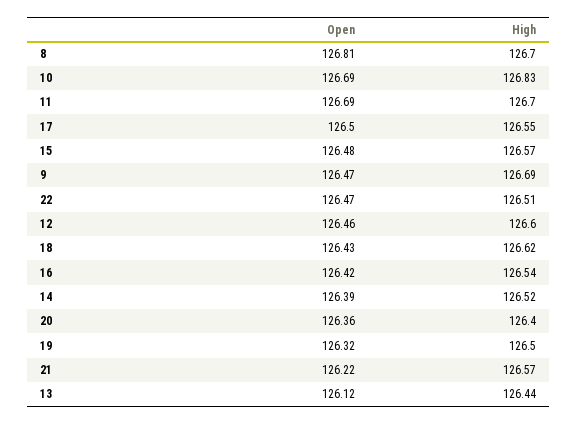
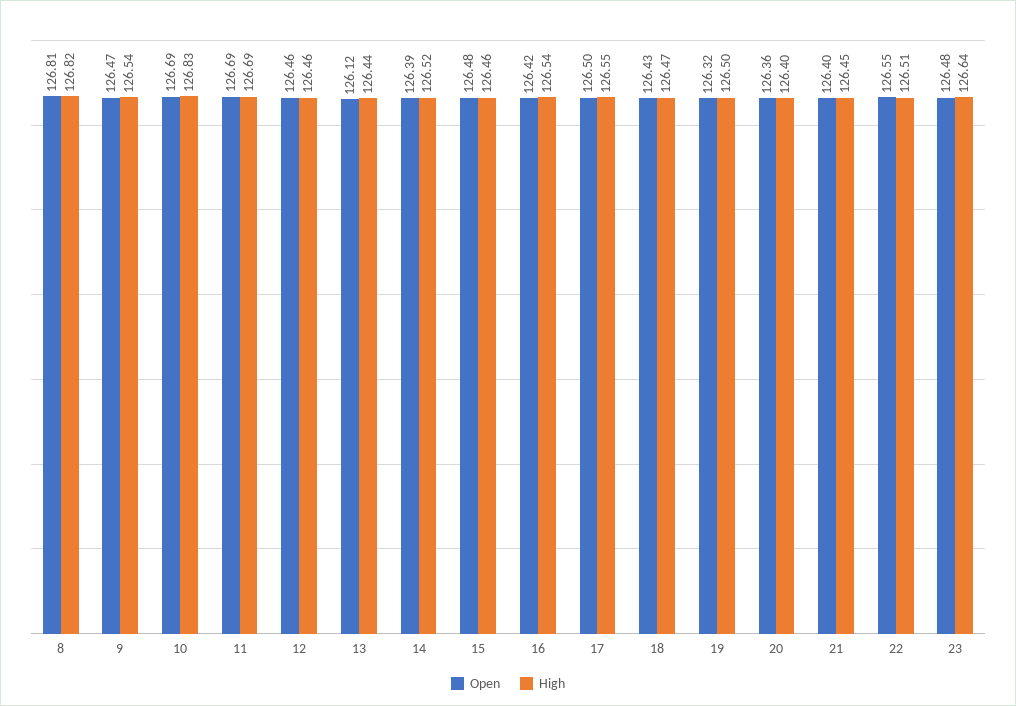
High, 8: 126.7 -> 126.82
High, 11: 126.7 -> 126.69
High, 15: 126.57 -> 126.46
High, 9: 126.69 -> 126.54
Open, 22: 126.47 -> 126.55
High, 12: 126.6 -> 126.46
High, 18: 126.62 -> 126.47
Open, 21: 126.22 -> 126.4
High, 21: 126.57 -> 126.45
Open, 23: none -> 126.48
High, 23: none -> 126.64

